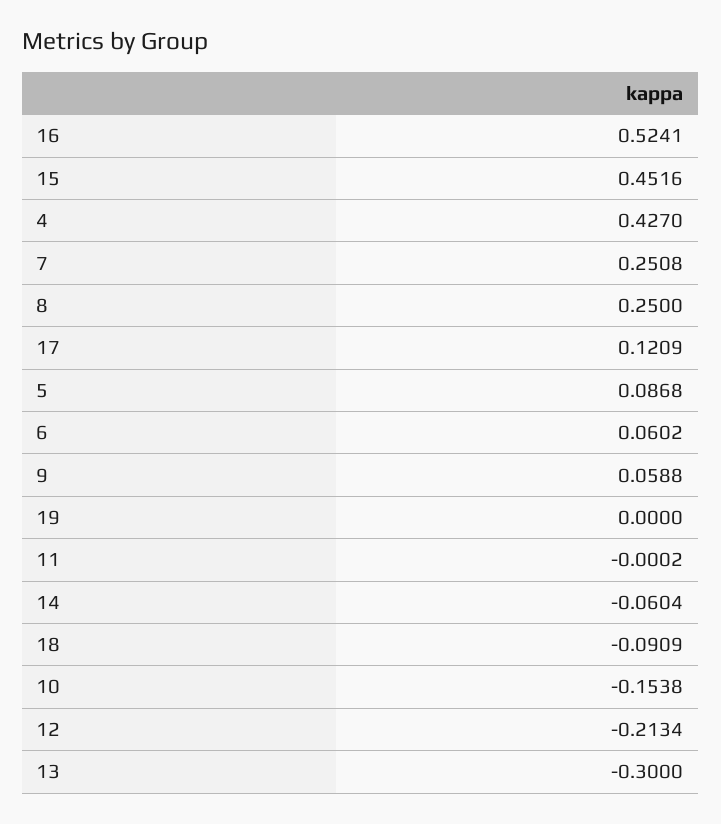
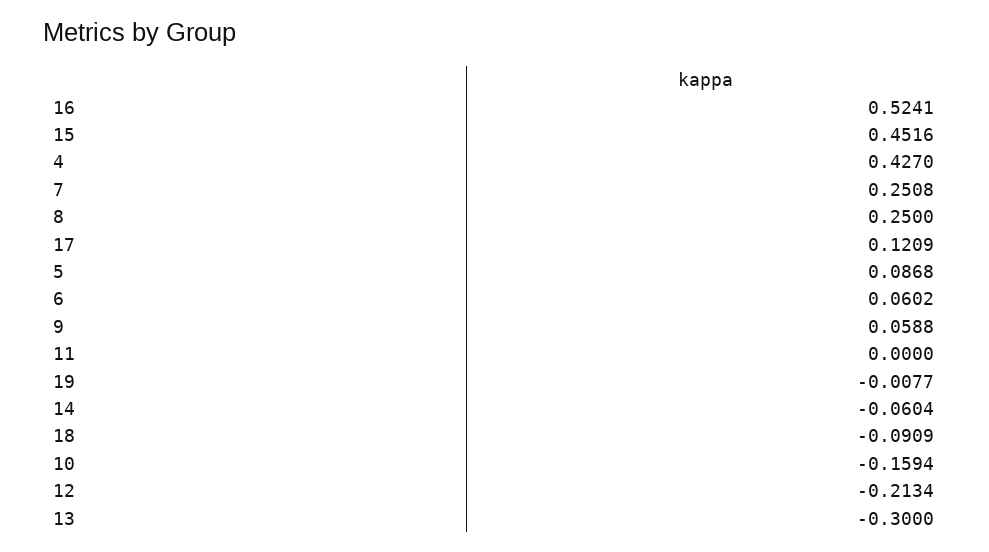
19: 0 -> -0.0077
11: -0.0002 -> 0
10: -0.1538 -> -0.1594

